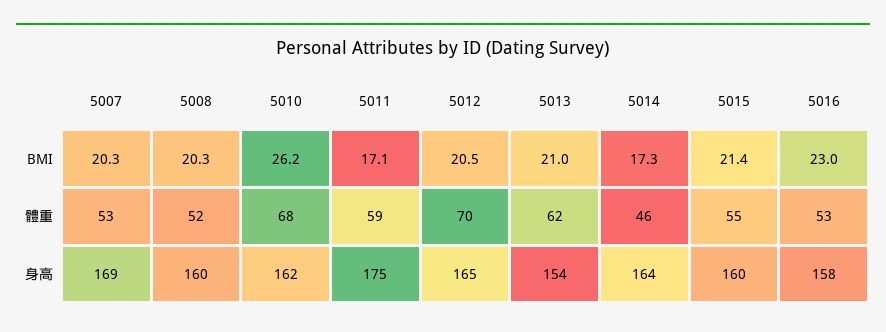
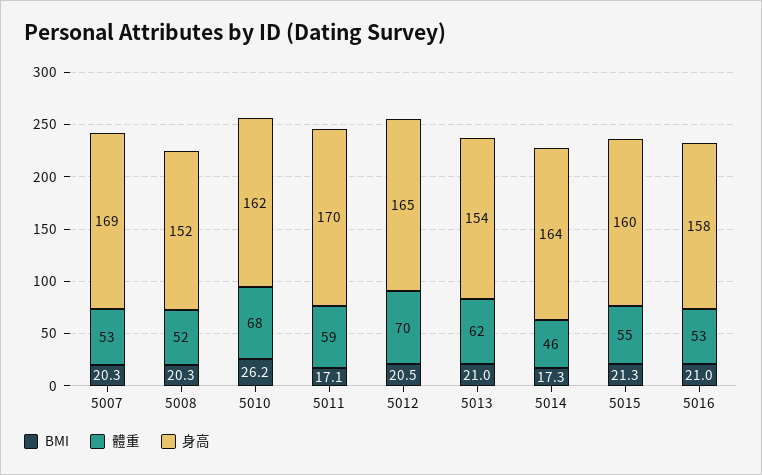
BMI, 5015: 21.4 -> 21.3
BMI, 5016: 23 -> 21
身高, 5008: 160 -> 152
身高, 5011: 175 -> 170

